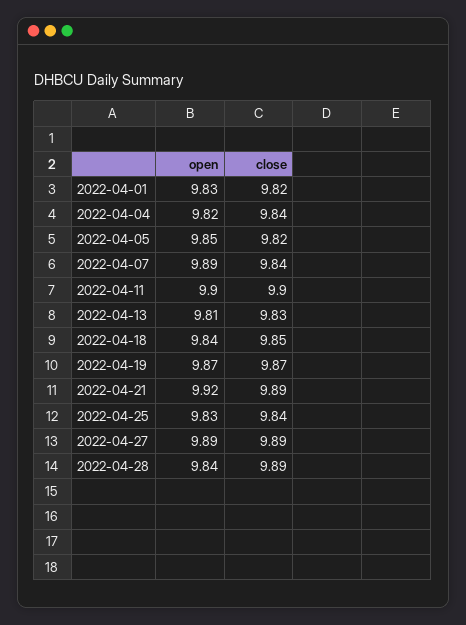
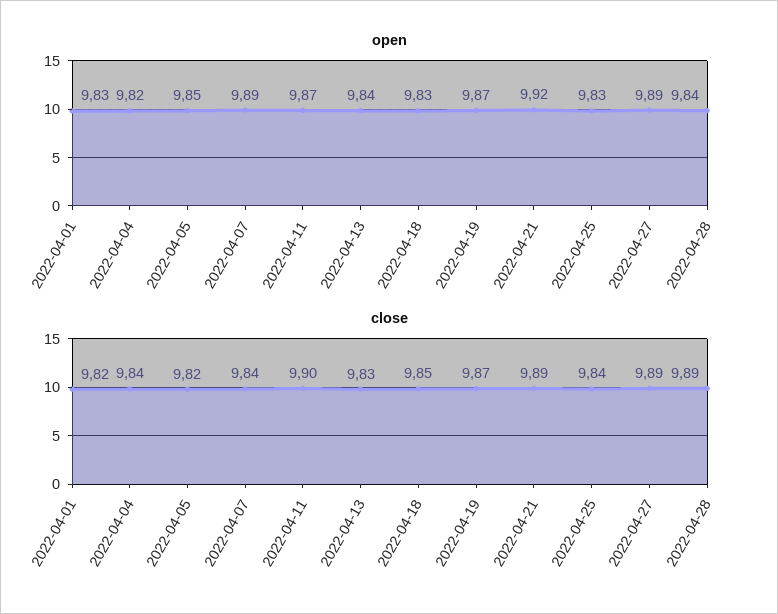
open, 2022-04-11: 9.9 -> 9.87
open, 2022-04-13: 9.81 -> 9.84
open, 2022-04-18: 9.84 -> 9.83

